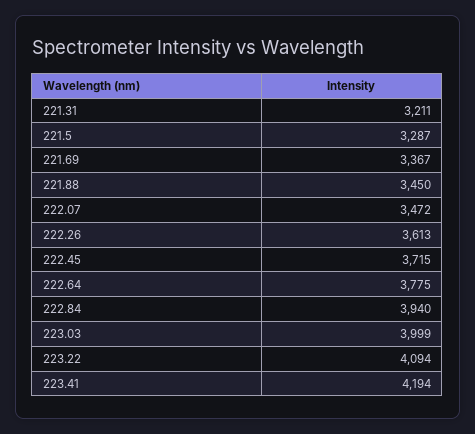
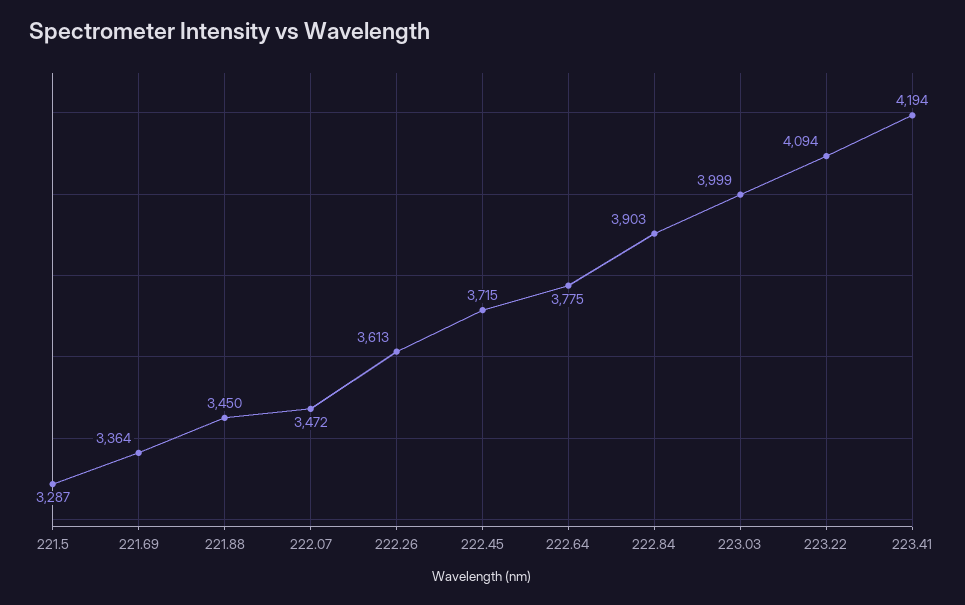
221.31: 3211 -> none
221.69: 3367 -> 3364
222.84: 3940 -> 3903

